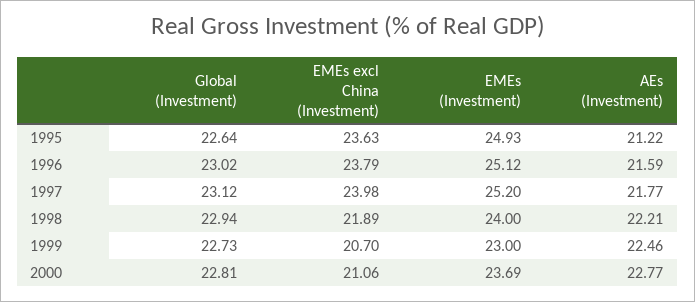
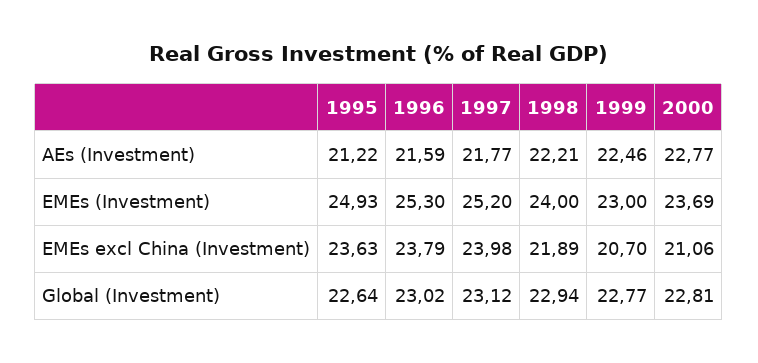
EMEs (Investment), 1996: 25.12 -> 25.3
Global (Investment), 1999: 22.73 -> 22.77

